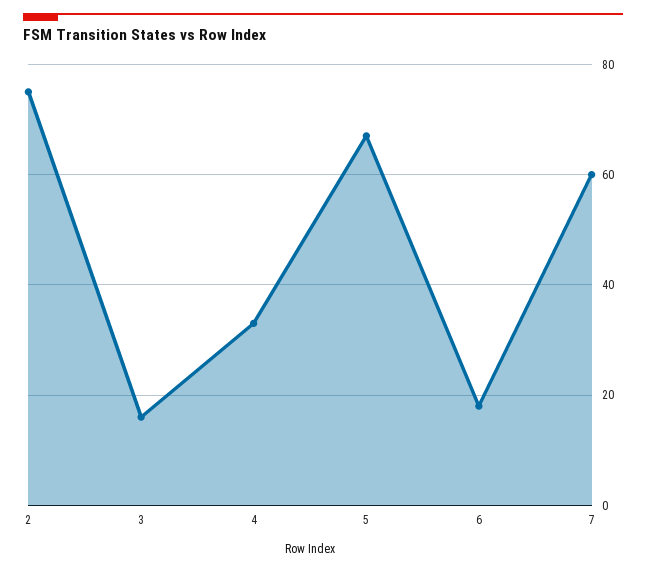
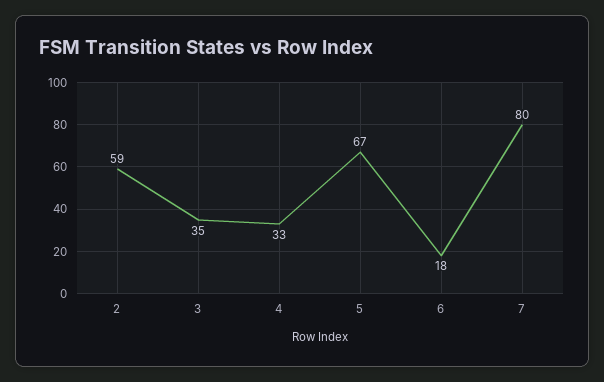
2: 75 -> 59
3: 15 -> 35
7: 60 -> 80

